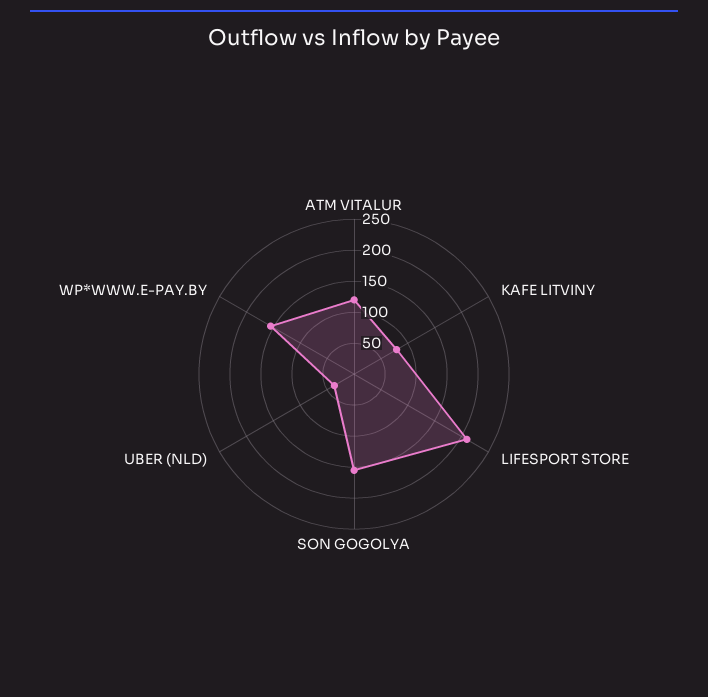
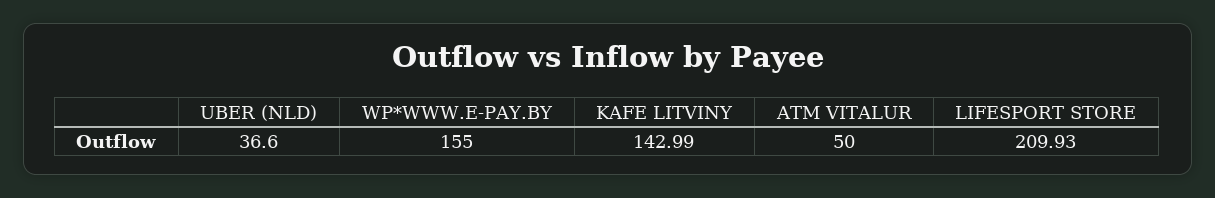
ATM VITALUR: 125 -> 50
KAFE LITVINY: 75 -> 142.99
SON GOGOLYA: 150 -> none

